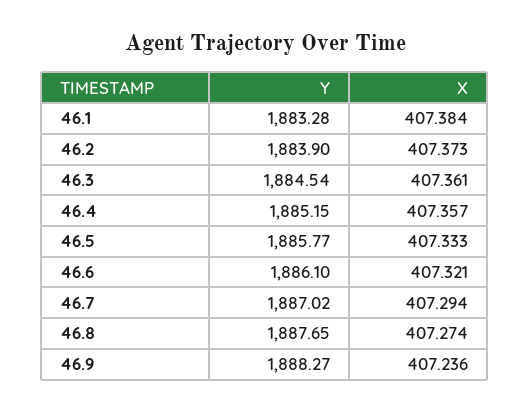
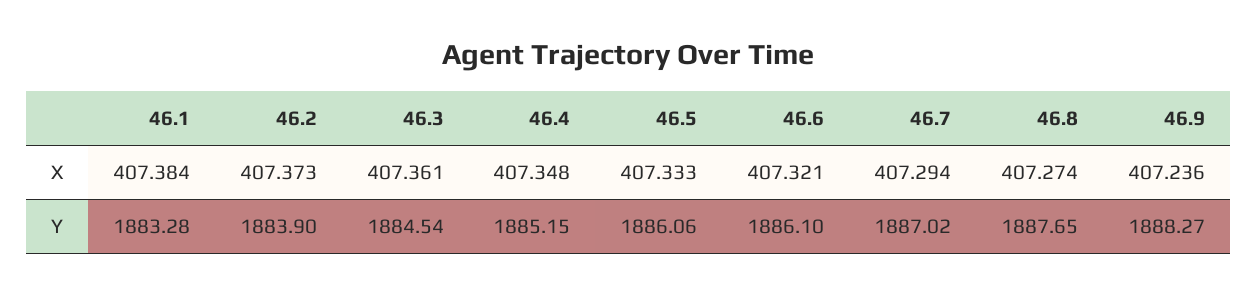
X, 46.4: 407.357 -> 407.348
Y, 46.5: 1885.77 -> 1886.06

